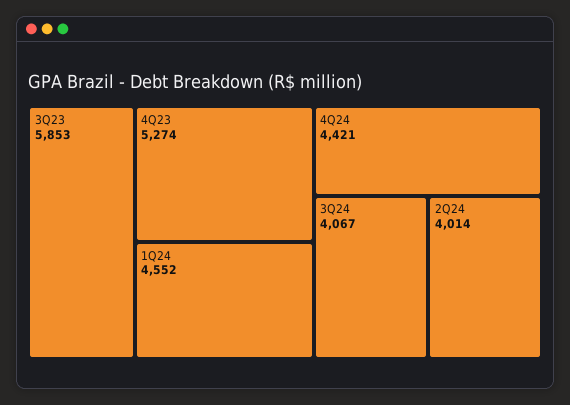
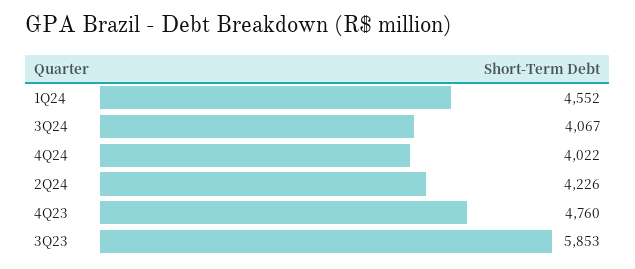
4Q23: 5274 -> 4760
4Q24: 4421 -> 4022
2Q24: 4014 -> 4226

